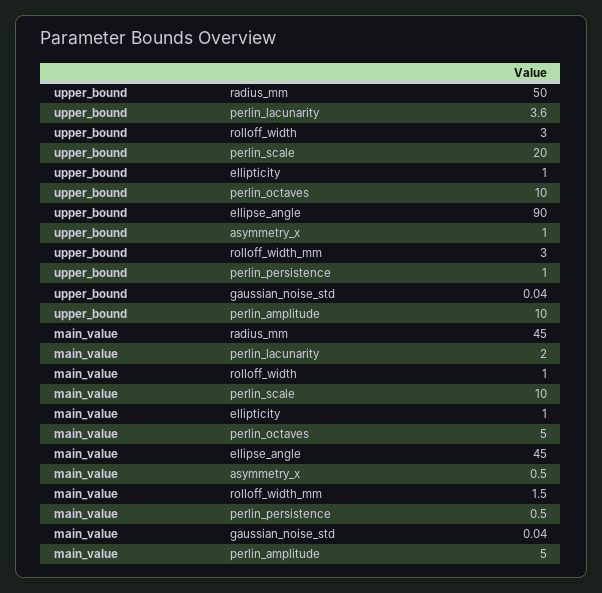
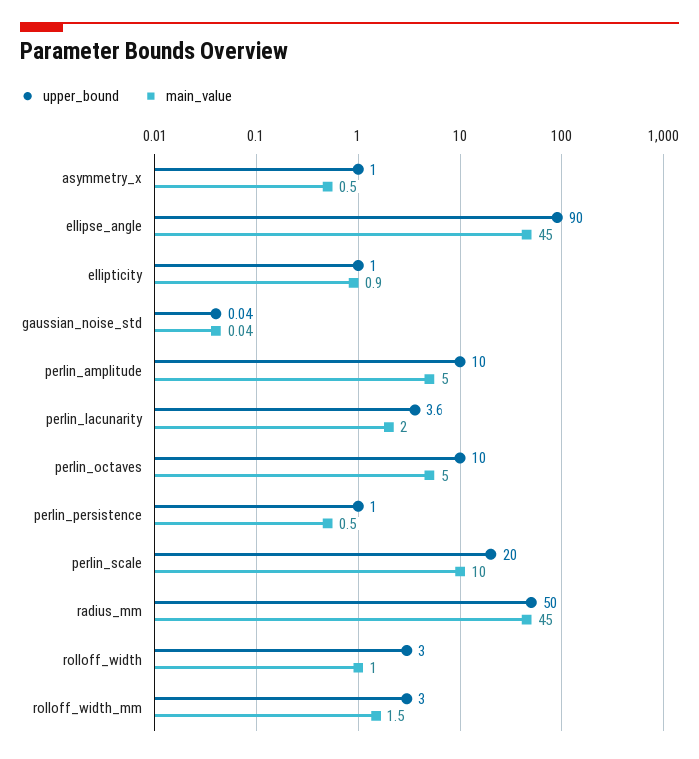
main_value, ellipticity: 1 -> 0.9

